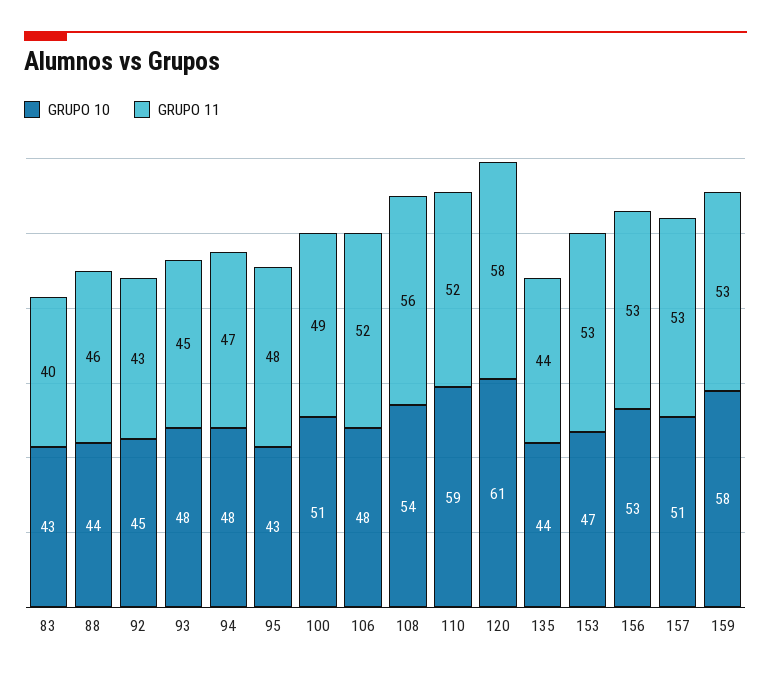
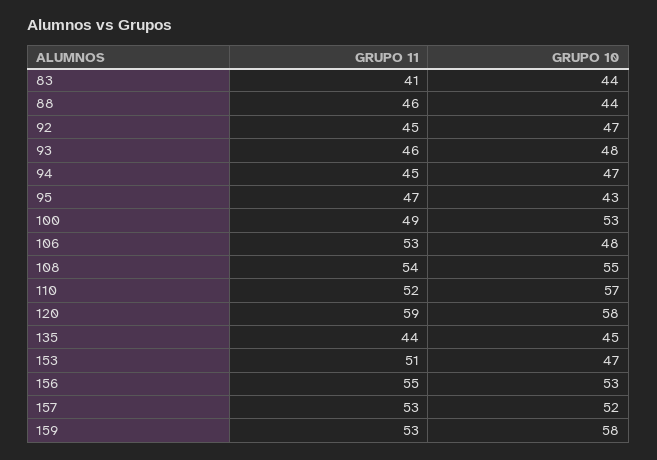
GRUPO 10, 83: 43 -> 44
GRUPO 11, 83: 40 -> 41
GRUPO 10, 92: 45 -> 47
GRUPO 11, 92: 43 -> 45
GRUPO 11, 93: 45 -> 46
GRUPO 10, 94: 48 -> 47
GRUPO 11, 94: 47 -> 45
GRUPO 11, 95: 48 -> 47
GRUPO 10, 100: 51 -> 53
GRUPO 11, 106: 52 -> 53
GRUPO 10, 108: 54 -> 55
GRUPO 11, 108: 56 -> 54
GRUPO 10, 110: 59 -> 57
GRUPO 10, 120: 61 -> 58
GRUPO 11, 120: 58 -> 59
GRUPO 10, 135: 44 -> 45
GRUPO 11, 153: 53 -> 51
GRUPO 11, 156: 53 -> 55
GRUPO 10, 157: 51 -> 52

